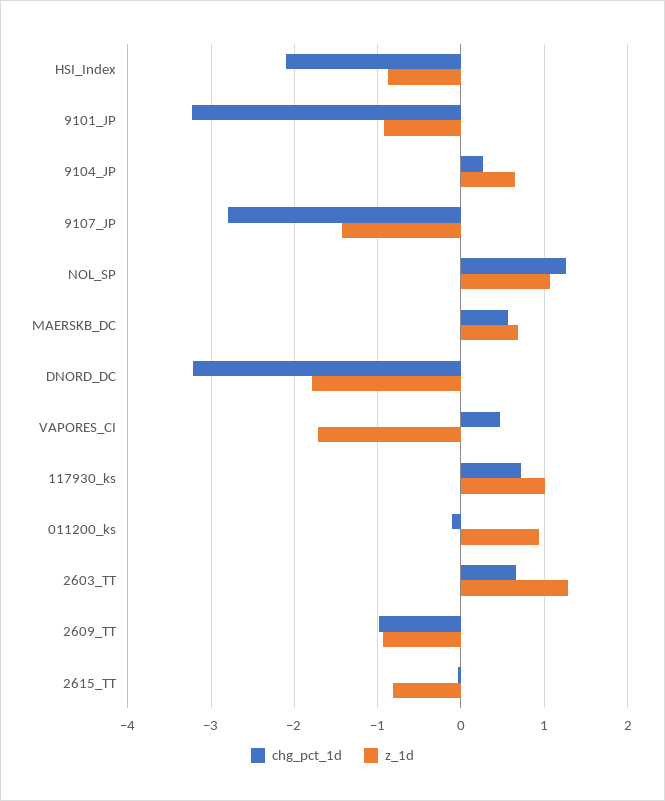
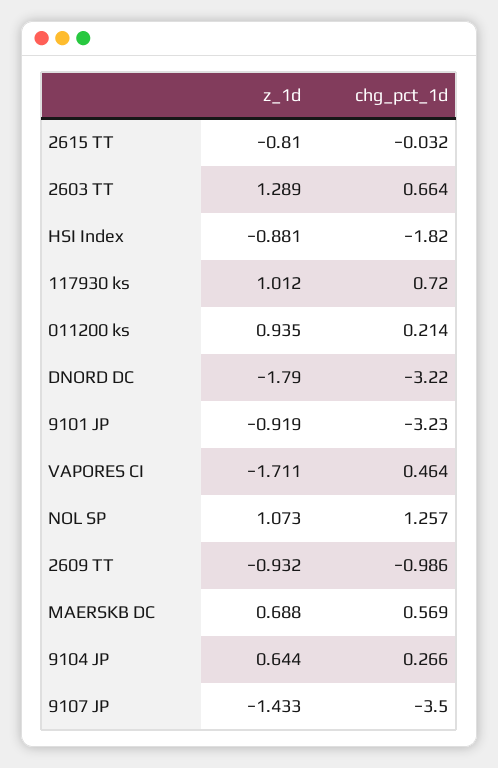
chg_pct_1d, HSI_Index: -2.1 -> -1.82
chg_pct_1d, 9107_JP: -2.8 -> -3.5
chg_pct_1d, 011200_ks: -0.1 -> 0.214

